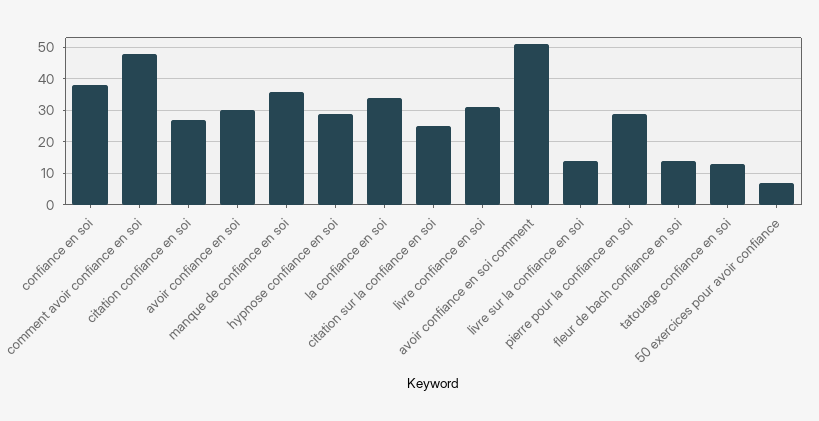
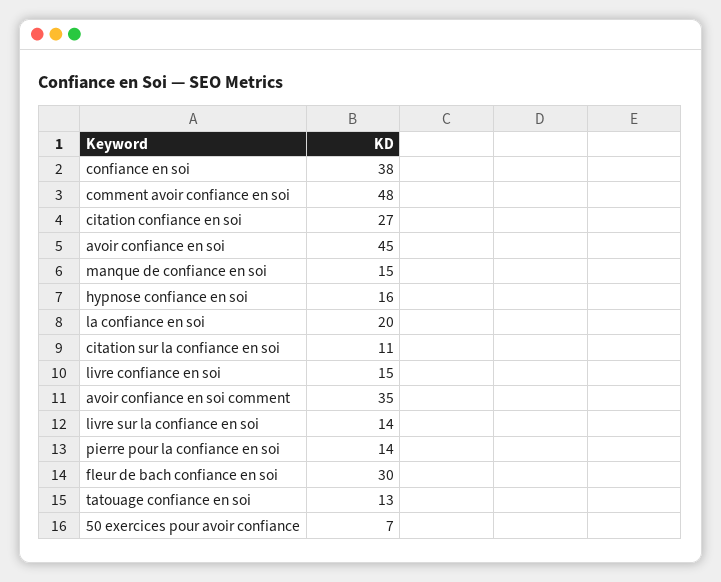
avoir confiance en soi: 30 -> 45
manque de confiance en soi: 35 -> 15
hypnose confiance en soi: 30 -> 16
la confiance en soi: 35 -> 20
citation sur la confiance en soi: 25 -> 11
livre confiance en soi: 30 -> 15
avoir confiance en soi comment: 50 -> 35
pierre pour la confiance en soi: 30 -> 14
fleur de bach confiance en soi: 15 -> 30

